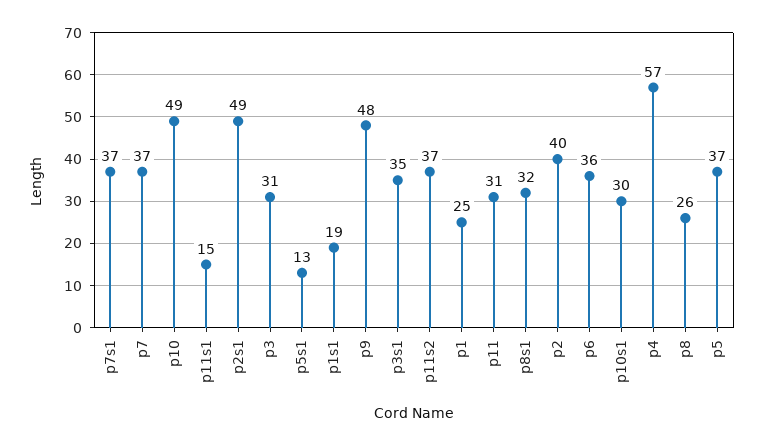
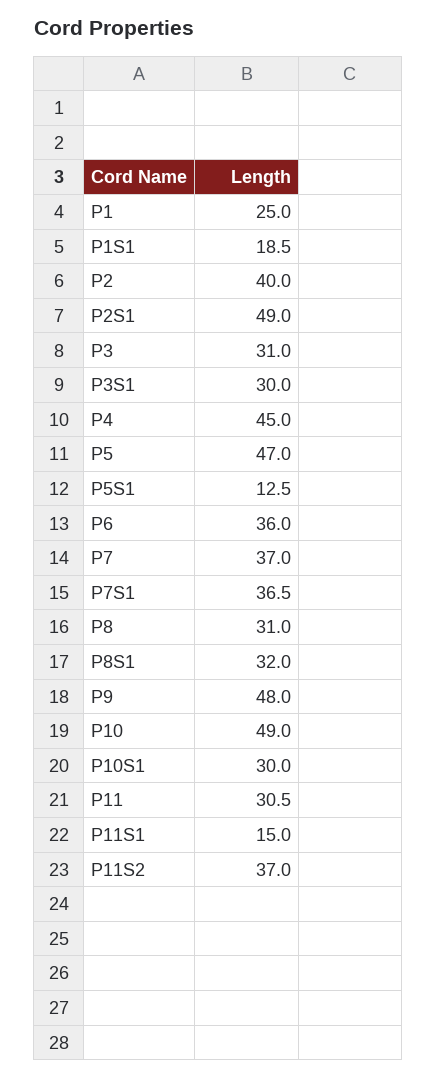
p3s1: 35 -> 30
p4: 57 -> 45
p8: 26 -> 31
p5: 37 -> 47

